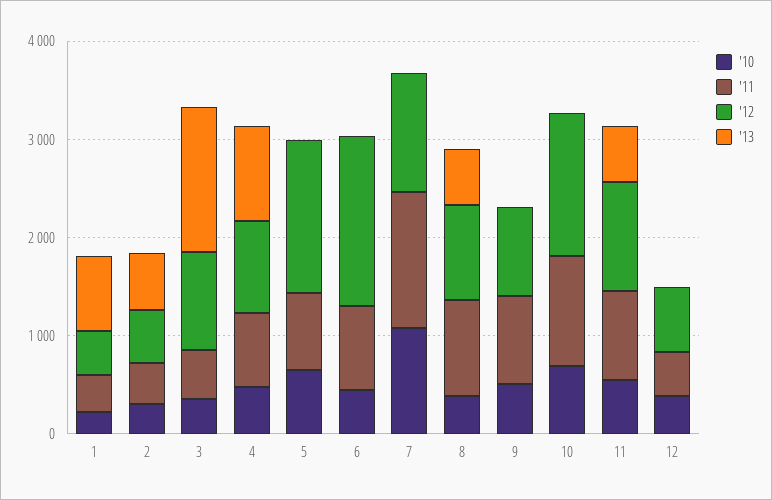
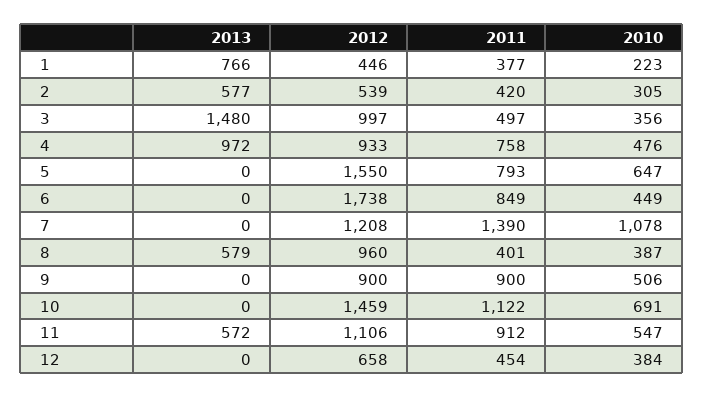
'11, 8: 1000 -> 401

